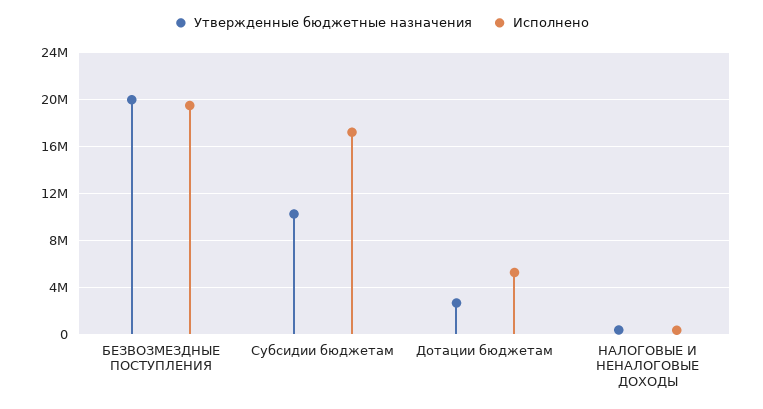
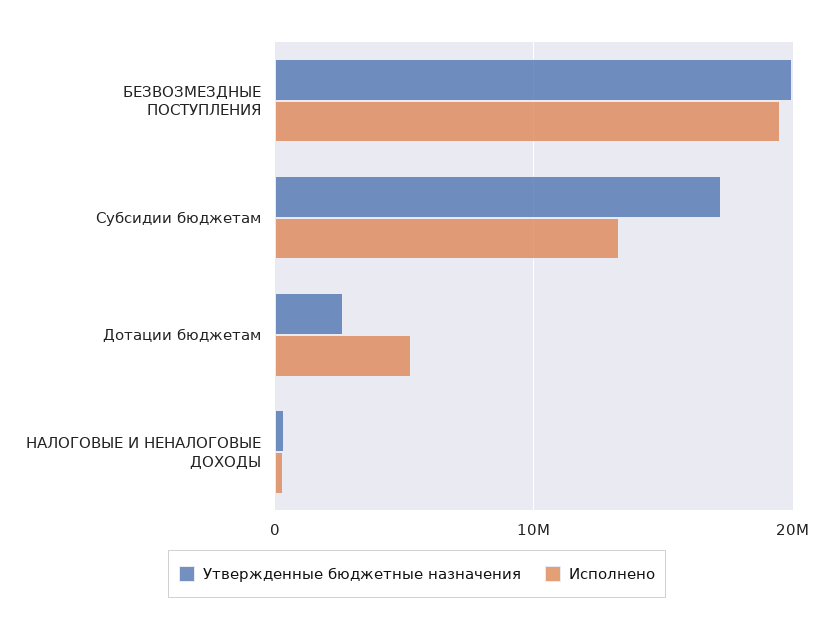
Утвержденные бюджетные назначения, Субсидии бюджетам: 10000000 -> 17000000
Исполнено, Субсидии бюджетам: 17000000 -> 13000000

